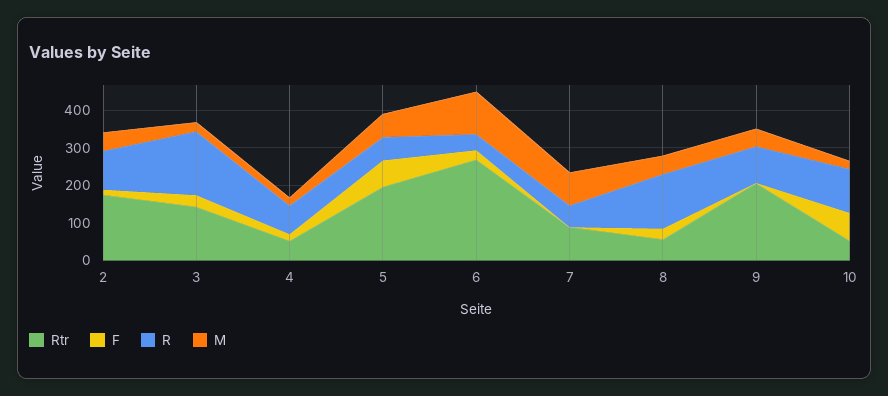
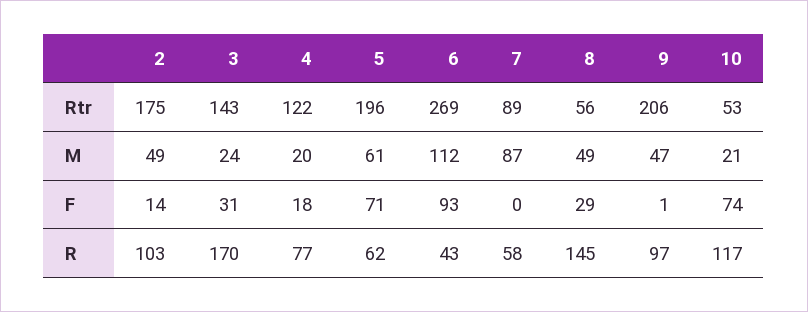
Rtr, 4: 50 -> 122
F, 6: 25 -> 93

